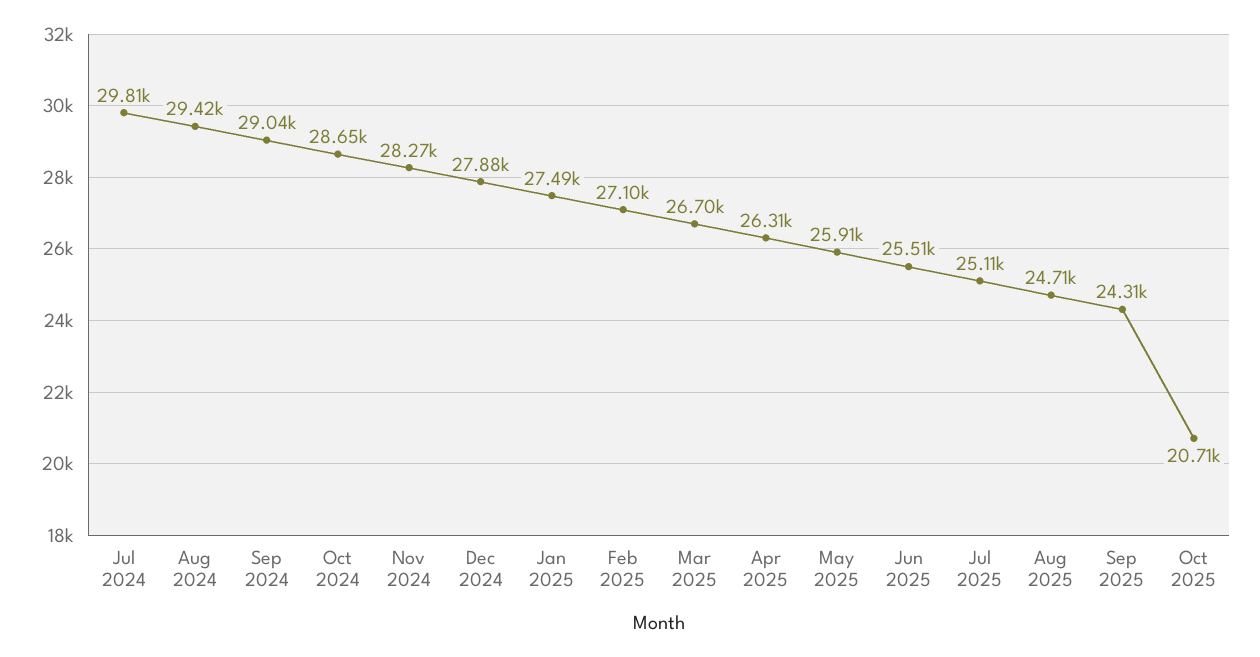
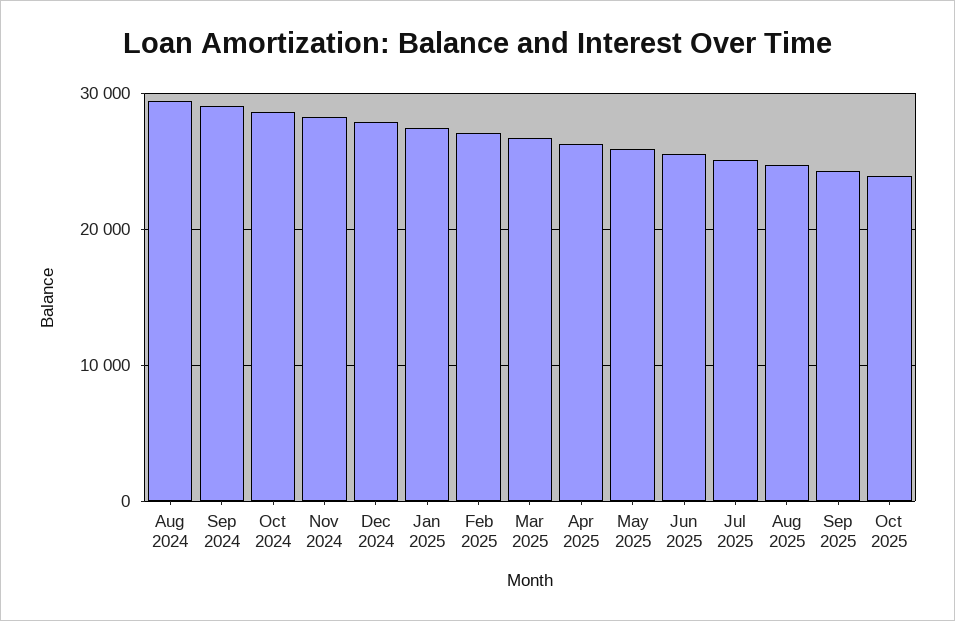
Jul 2024: 29810 -> none
Oct 2025: 20710 -> 24000

